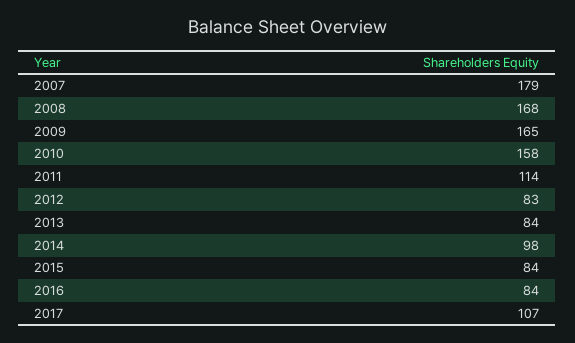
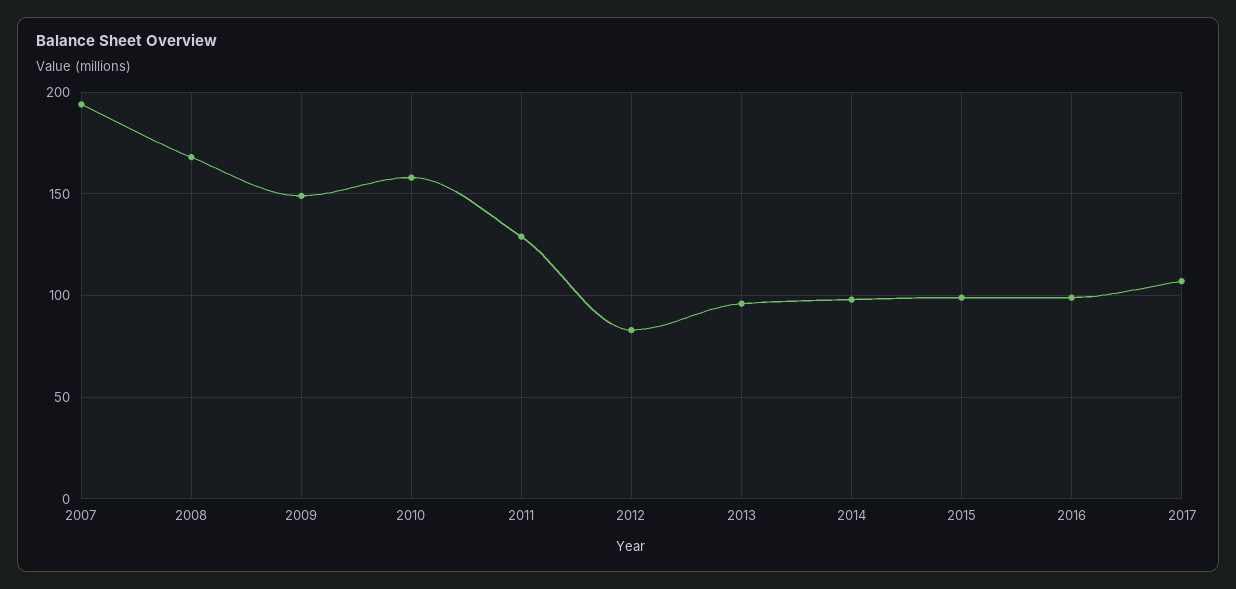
2007: 179 -> 195
2009: 165 -> 150
2011: 114 -> 130
2013: 84 -> 95
2015: 84 -> 100
2016: 84 -> 100

